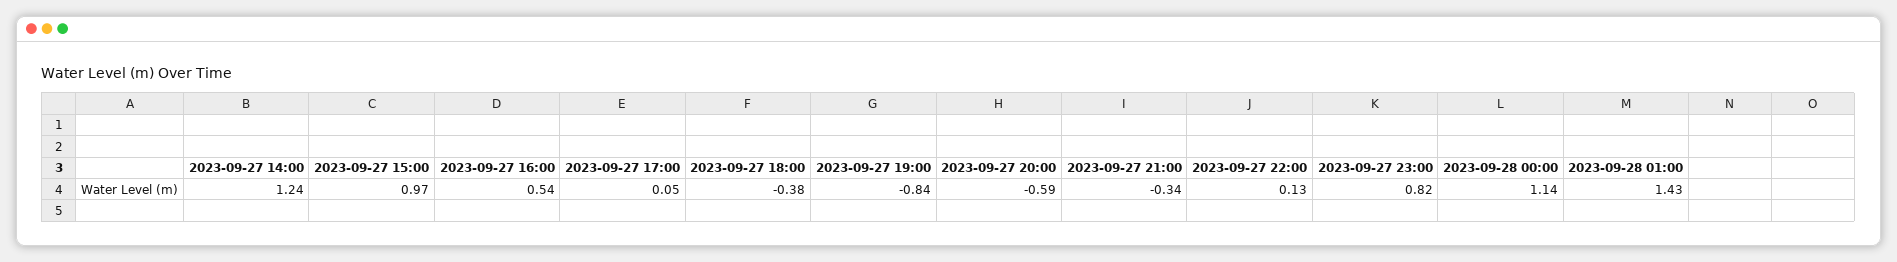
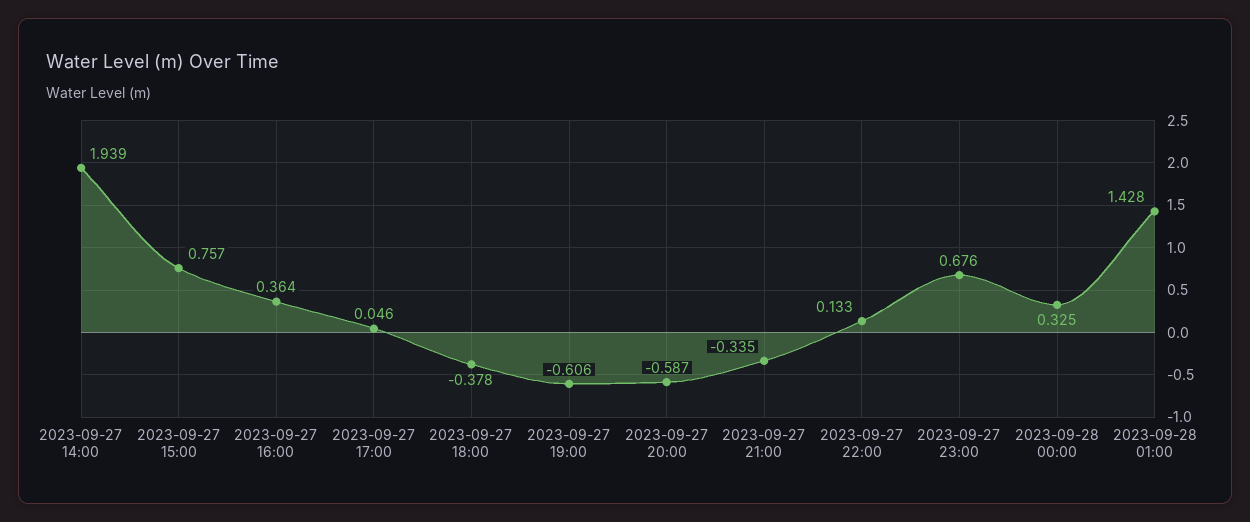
2023-09-27 14:00: 1.24 -> 1.939
2023-09-27 15:00: 0.97 -> 0.757
2023-09-27 16:00: 0.54 -> 0.364
2023-09-27 19:00: -0.84 -> -0.606
2023-09-27 23:00: 0.82 -> 0.676
2023-09-28 00:00: 1.14 -> 0.325

